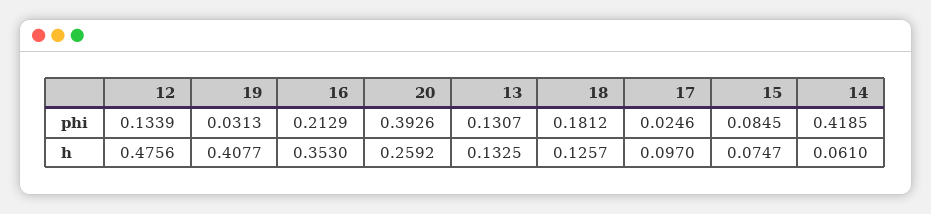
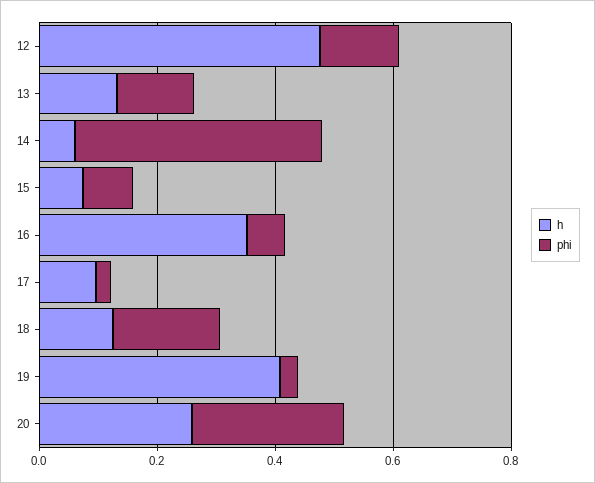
phi, 16: 0.2129 -> 0.05
phi, 20: 0.3926 -> 0.25

